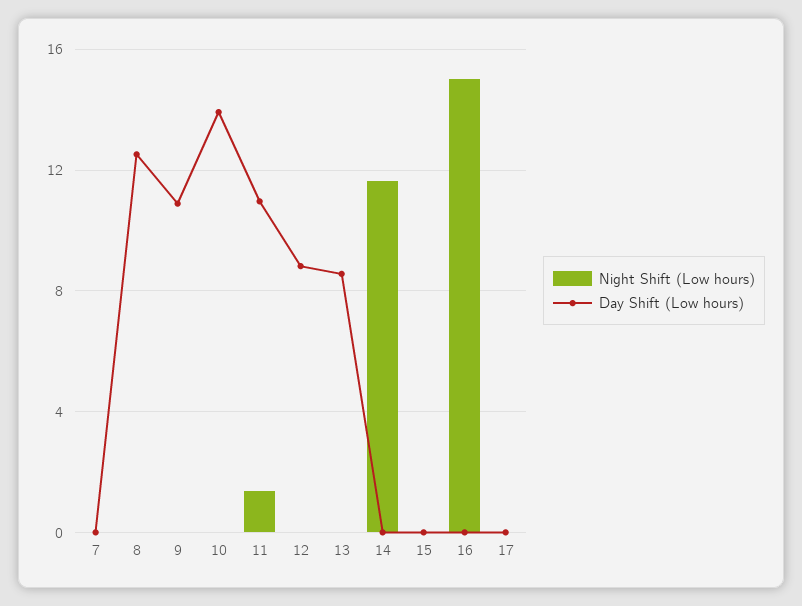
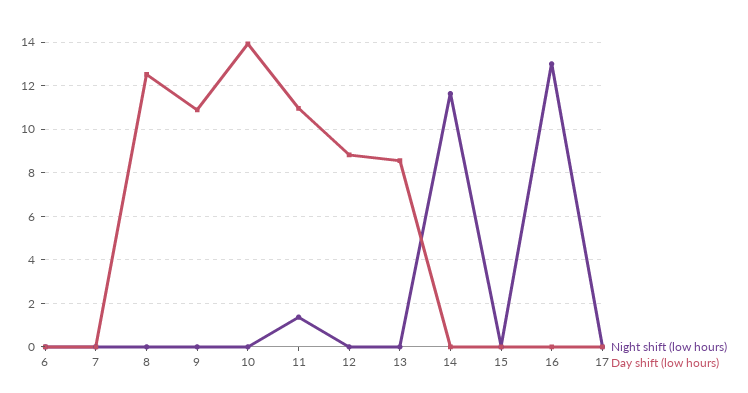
Night Shift (Low hours), 16: 15 -> 13
Night Shift (Low hours), 6: none -> 0
Day Shift (Low hours), 6: none -> 0

